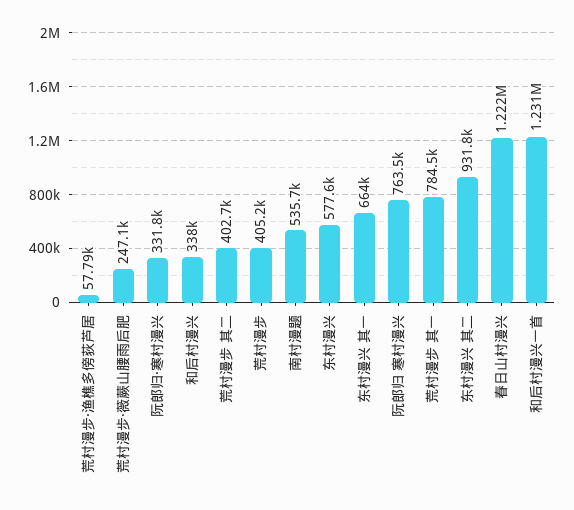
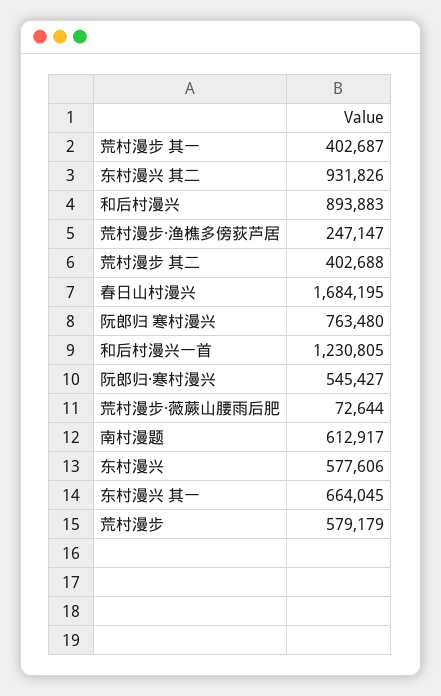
荒村漫步·渔樵多傍荻芦居: 57790 -> 247147
荒村漫步·薇蕨山腰雨后肥: 247100 -> 72644
阮郎归·寒村漫兴: 331800 -> 545427
和后村漫兴: 338000 -> 893883
荒村漫步: 405200 -> 579179
南村漫题: 535700 -> 612917
荒村漫步 其一: 784500 -> 402687
春日山村漫兴: 1222000 -> 1684195

